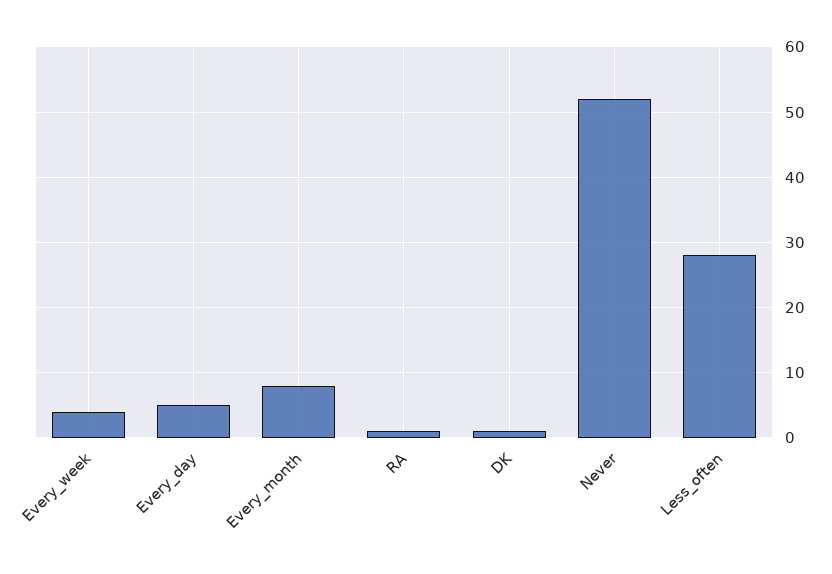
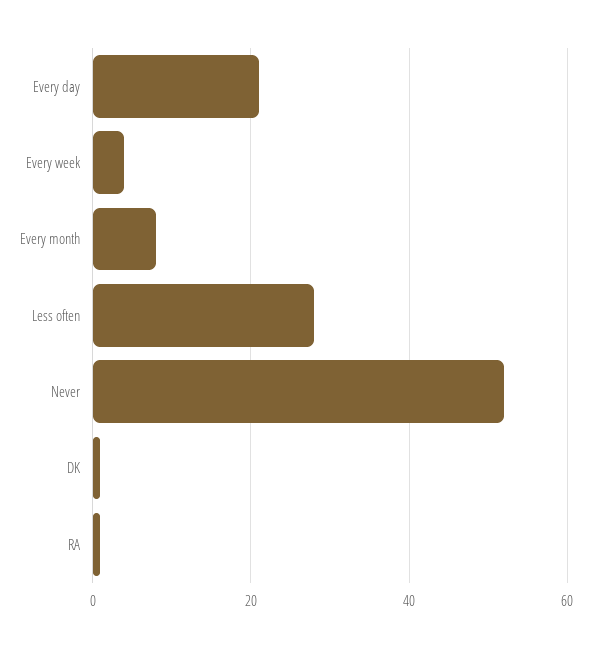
Every_day: 5 -> 20

